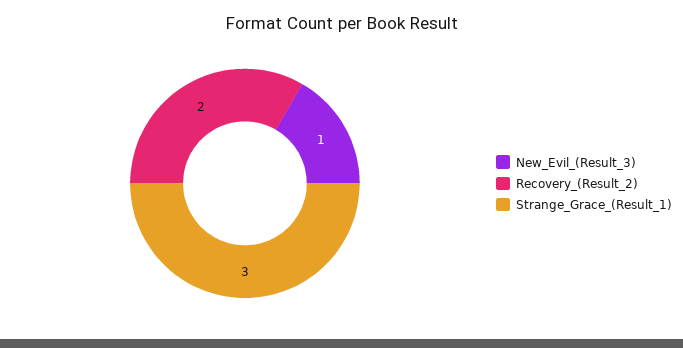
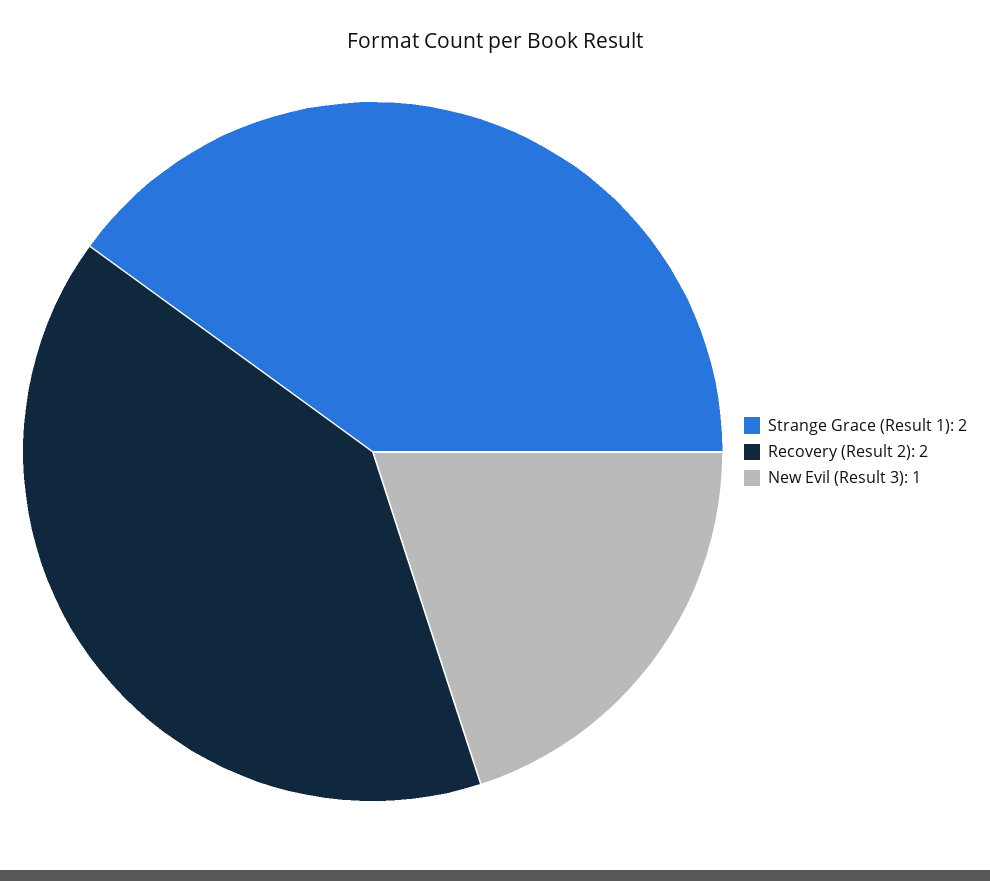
Strange_Grace_(Result_1): 3 -> 2

